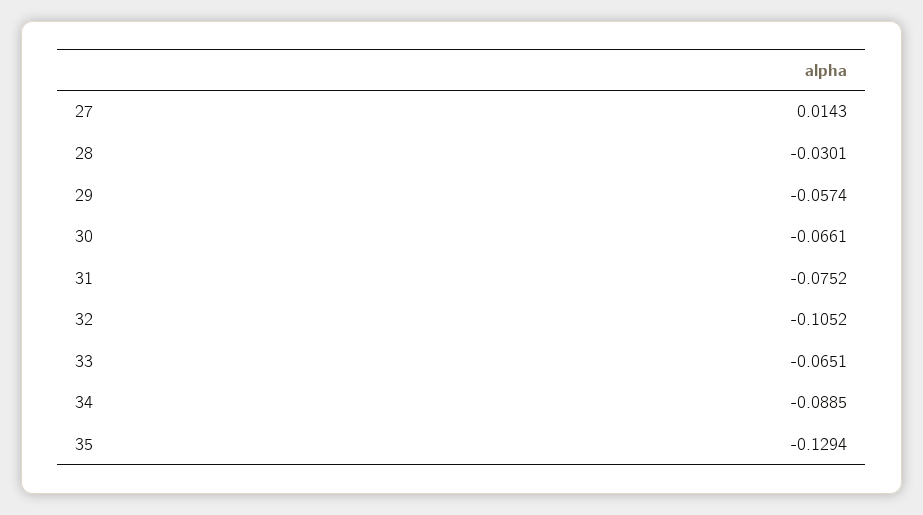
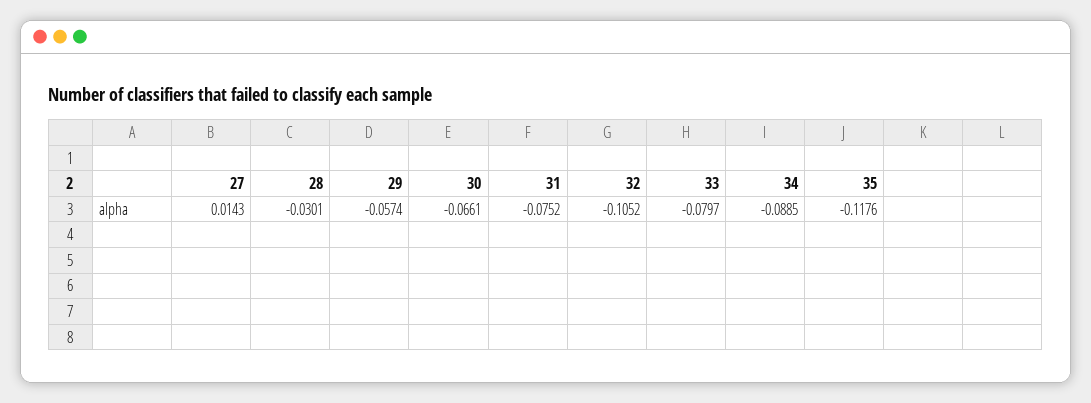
33: -0.0651 -> -0.0797
35: -0.1294 -> -0.1176

